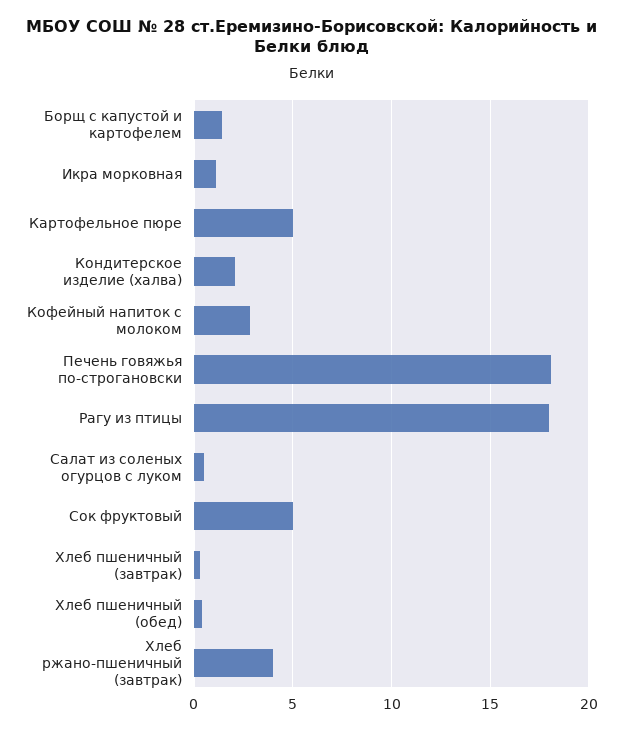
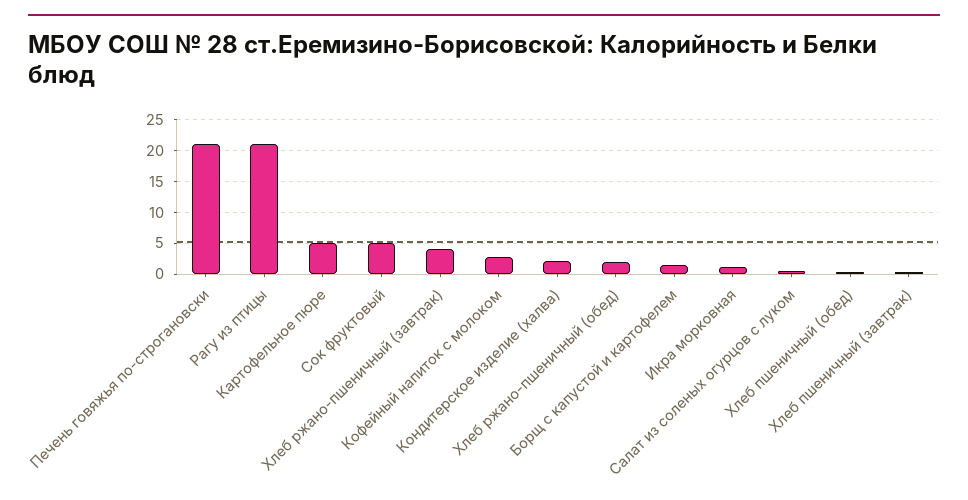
Печень говяжья по-строгановски: 18 -> 21
Рагу из птицы: 18 -> 21
Хлеб ржано-пшеничный (обед): none -> 2

